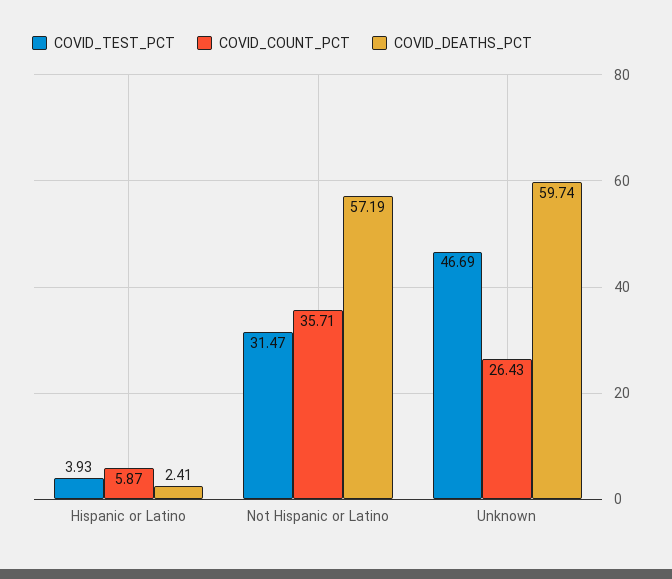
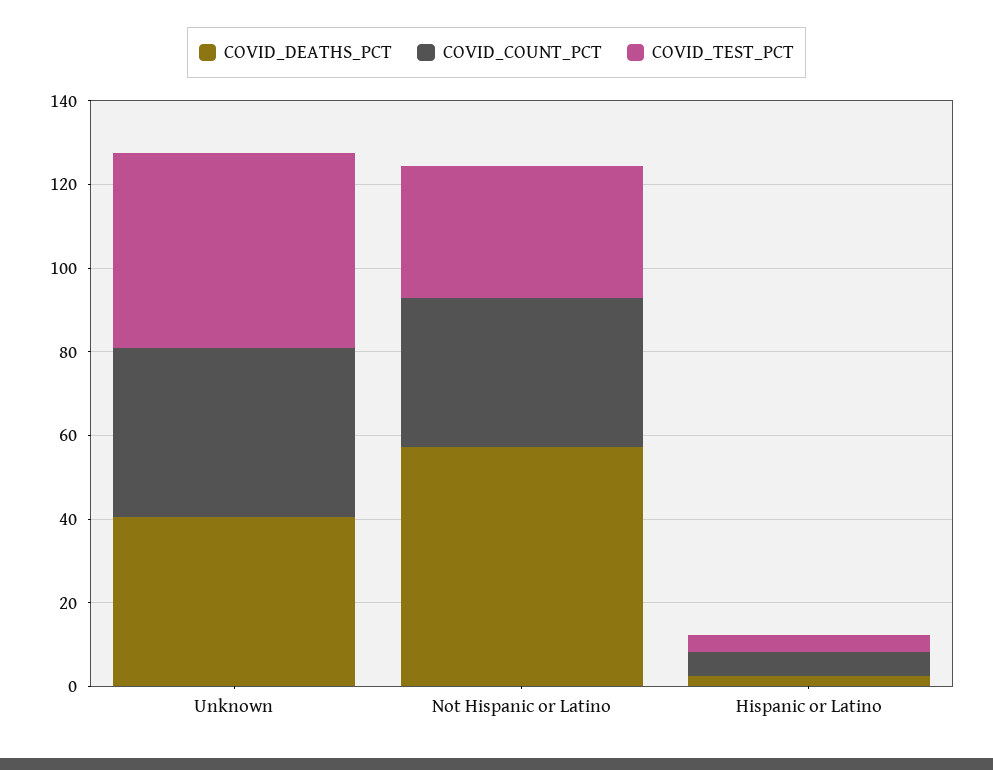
COVID_COUNT_PCT, Unknown: 26.43 -> 40
COVID_DEATHS_PCT, Unknown: 59.74 -> 40

